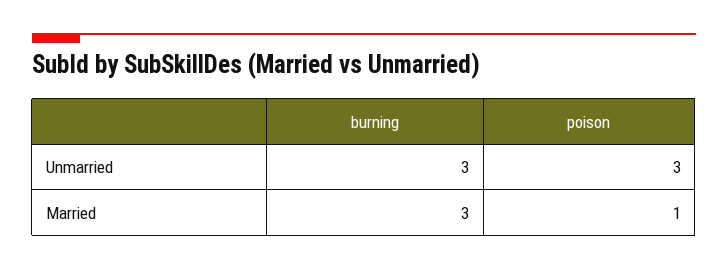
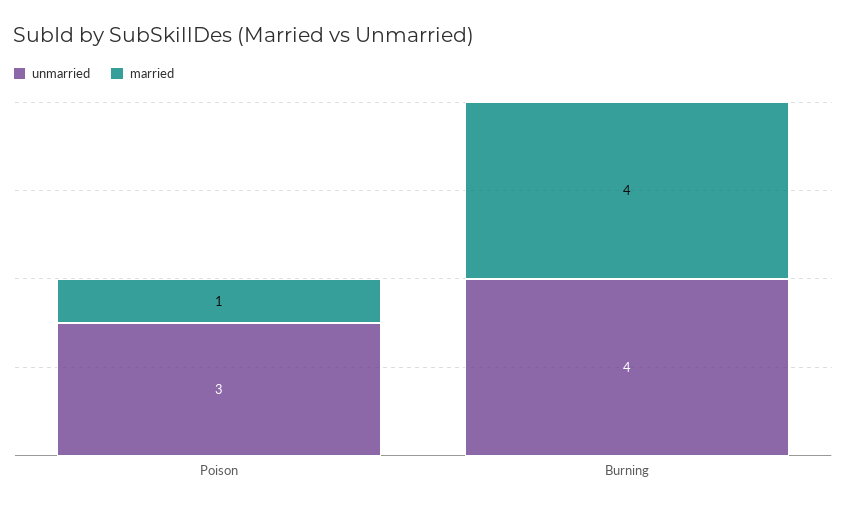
Unmarried, burning: 3 -> 4
Married, burning: 3 -> 4

